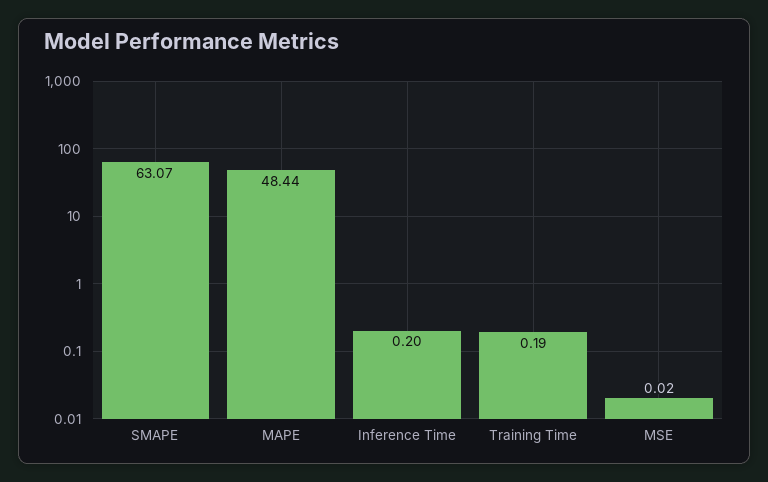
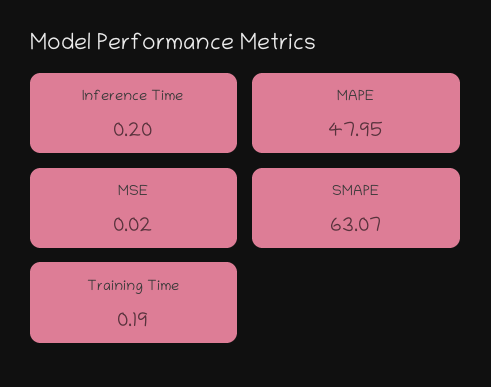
MAPE: 48.44 -> 47.95

